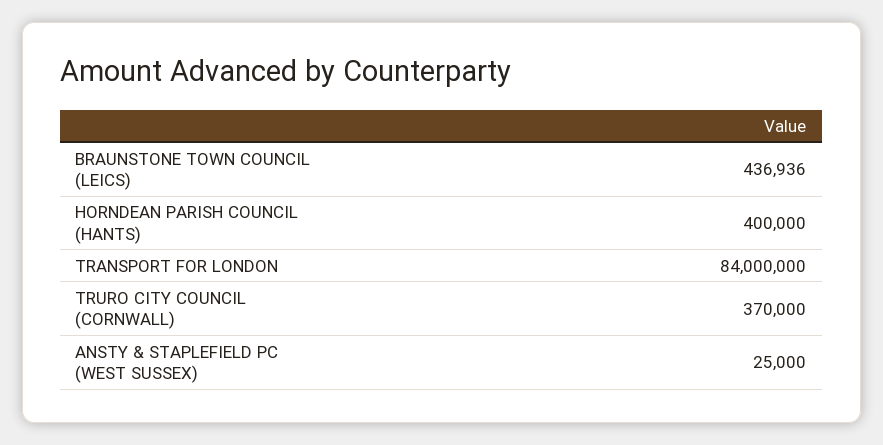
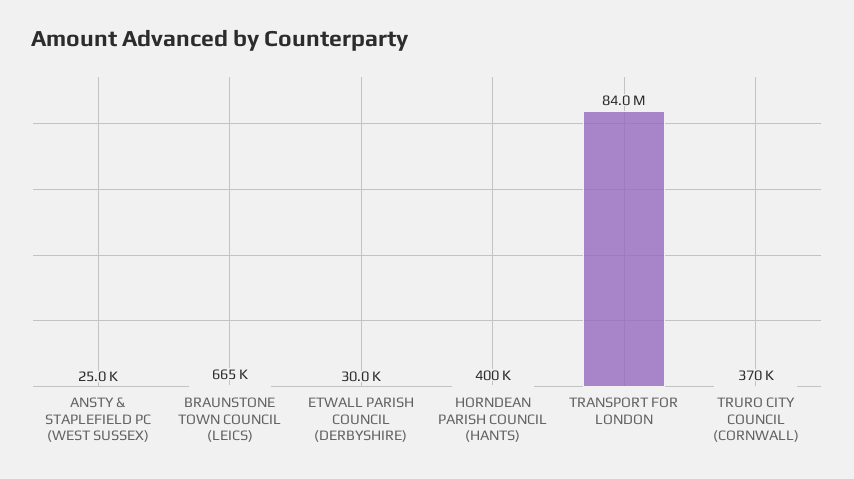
BRAUNSTONE TOWN COUNCIL (LEICS): 436936 -> 665000
ETWALL PARISH COUNCIL (DERBYSHIRE): none -> 30000

